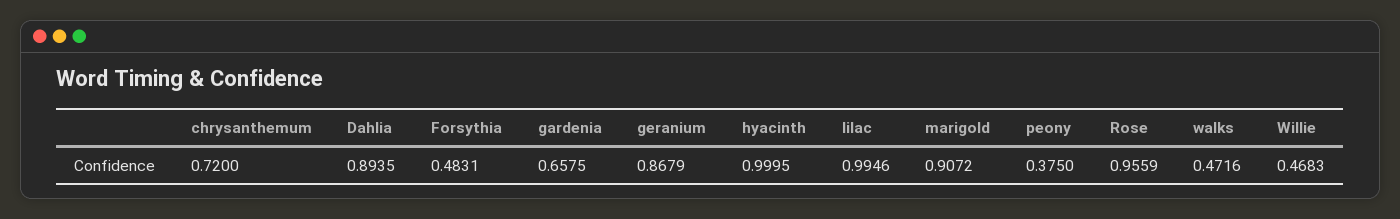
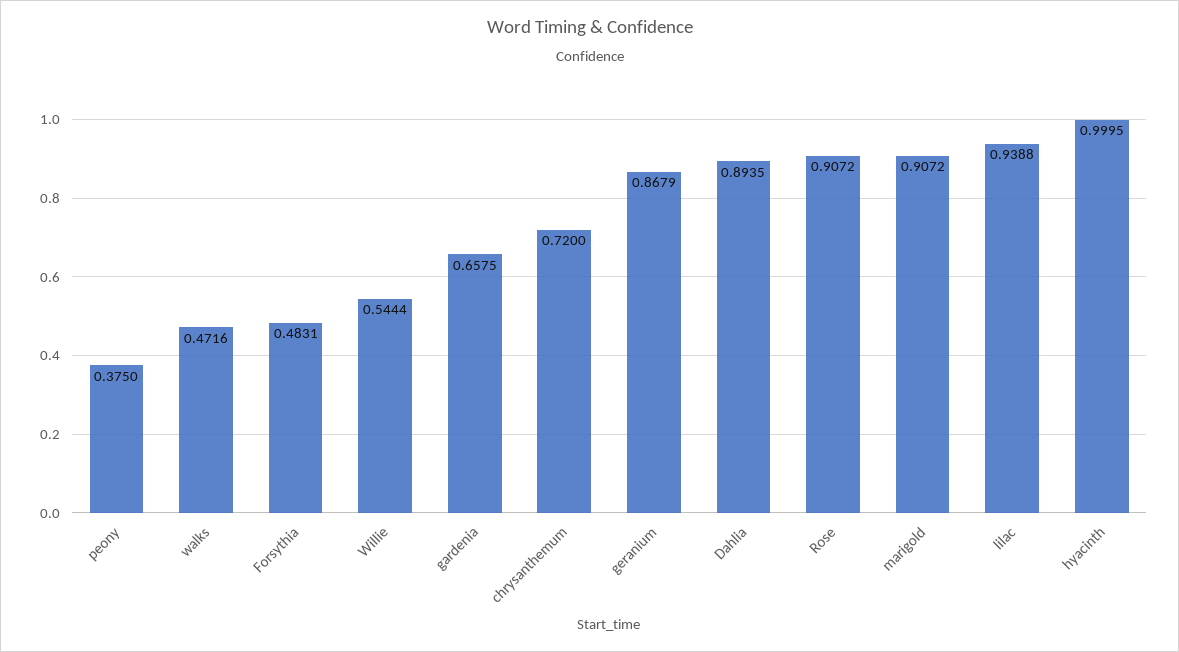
lilac: 0.9946 -> 0.9388
Rose: 0.9559 -> 0.9072
Willie: 0.4683 -> 0.5444

